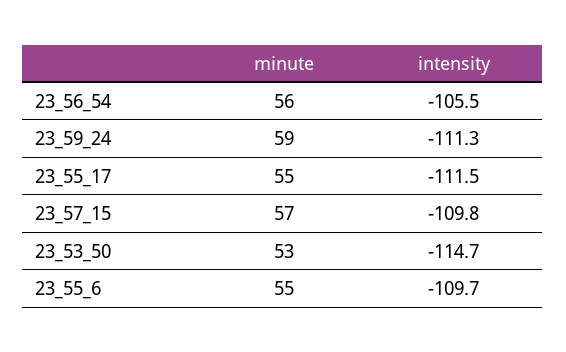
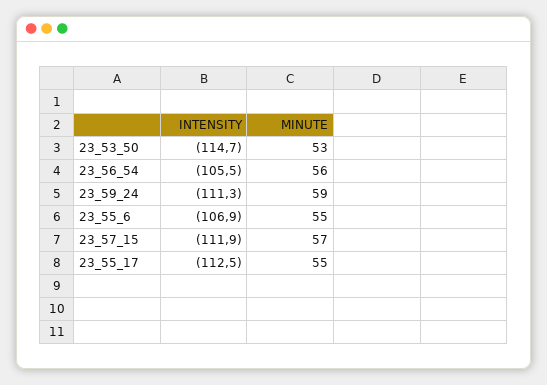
intensity, 23_55_17: -111.5 -> -112.5
intensity, 23_57_15: -109.8 -> -111.9
intensity, 23_55_6: -109.7 -> -106.9

